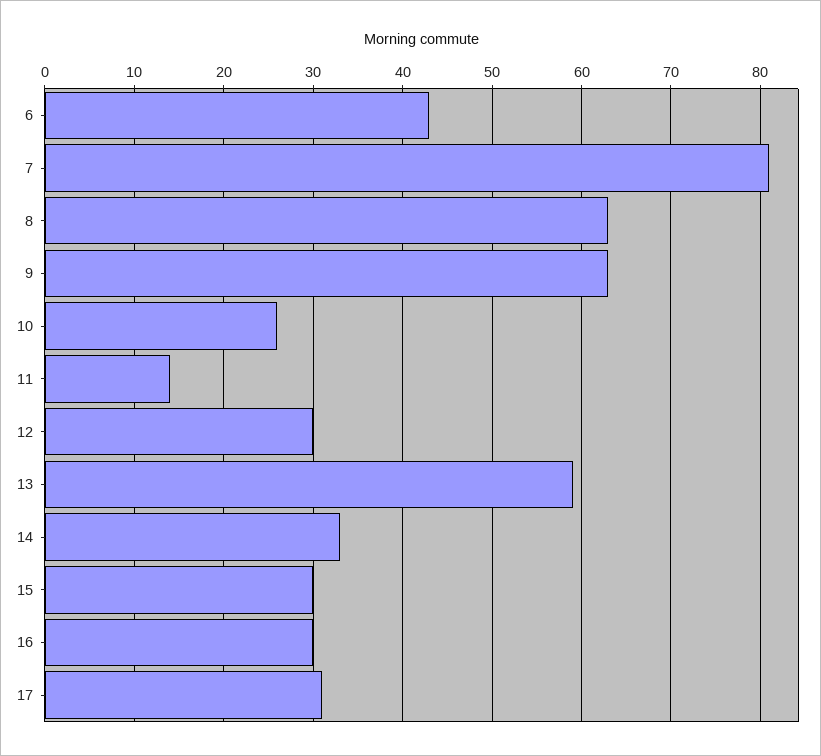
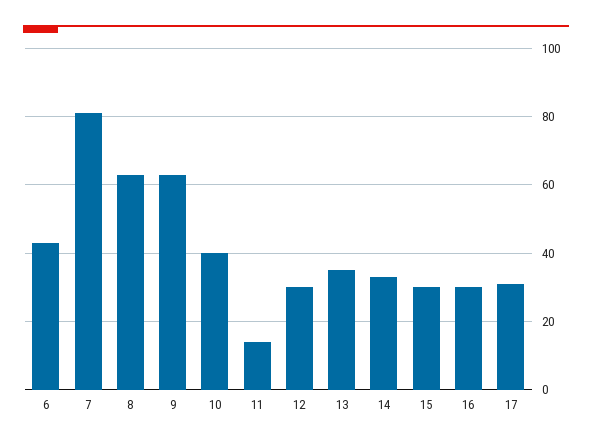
10: 26 -> 40
13: 59 -> 35

